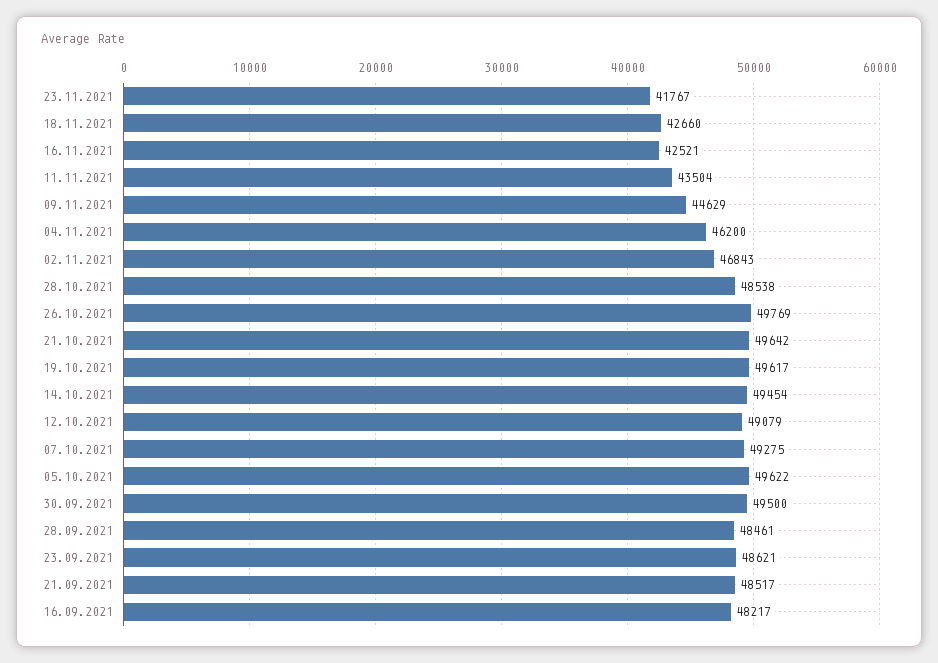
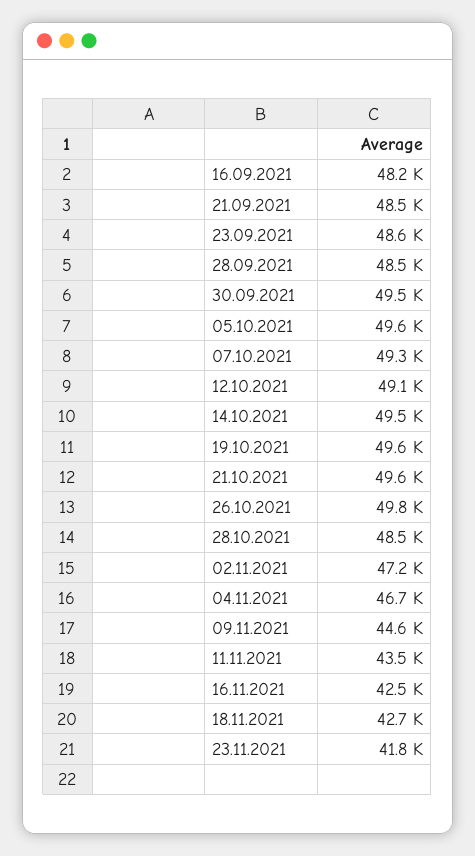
04.11.2021: 46200 -> 46700
02.11.2021: 46843 -> 47200

